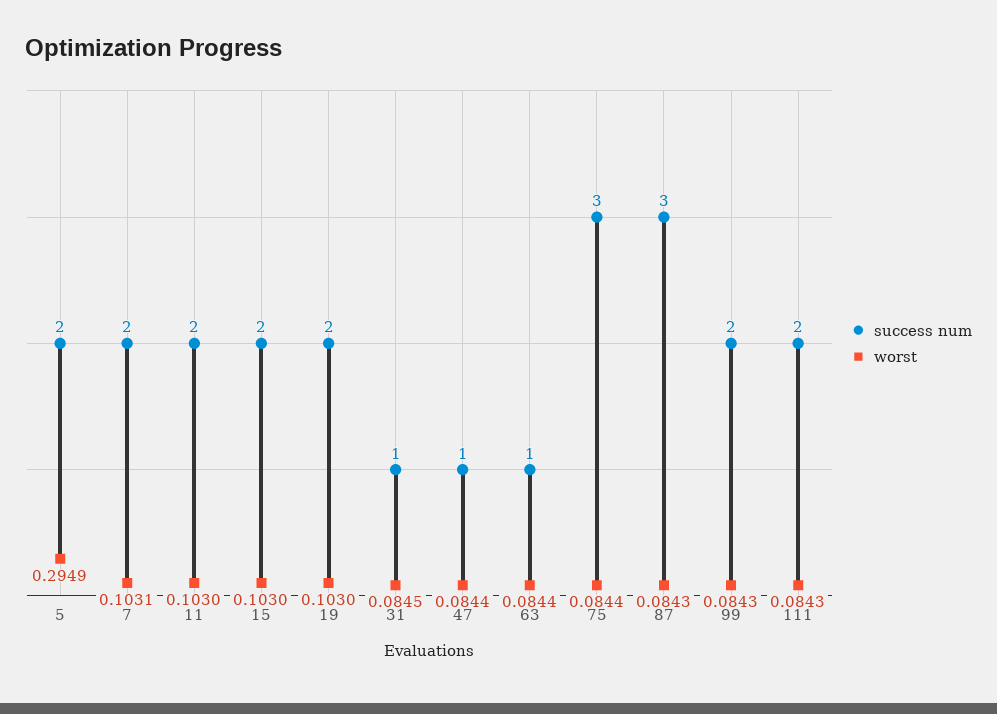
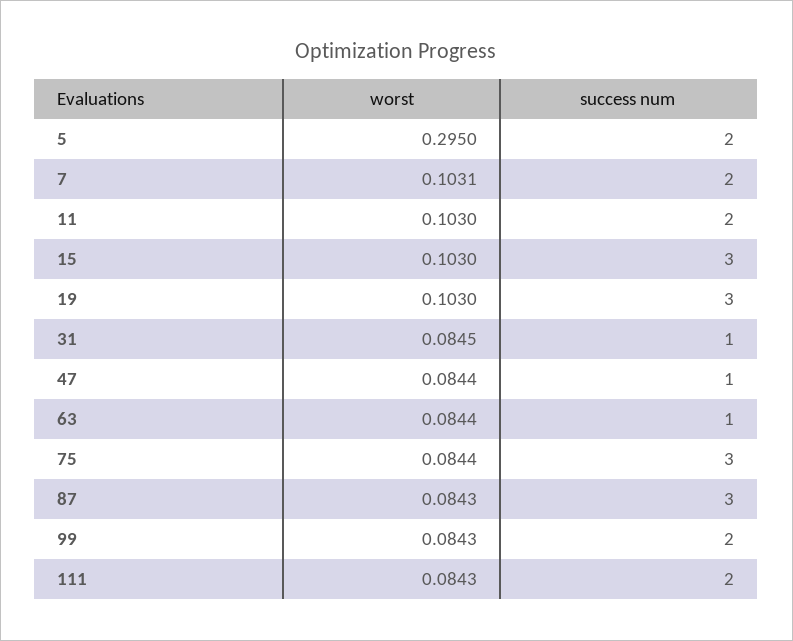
worst, 5: 0.2949 -> 0.295
success num, 15: 2 -> 3
success num, 19: 2 -> 3

